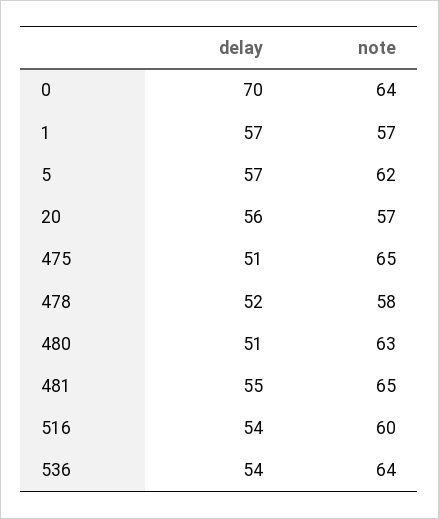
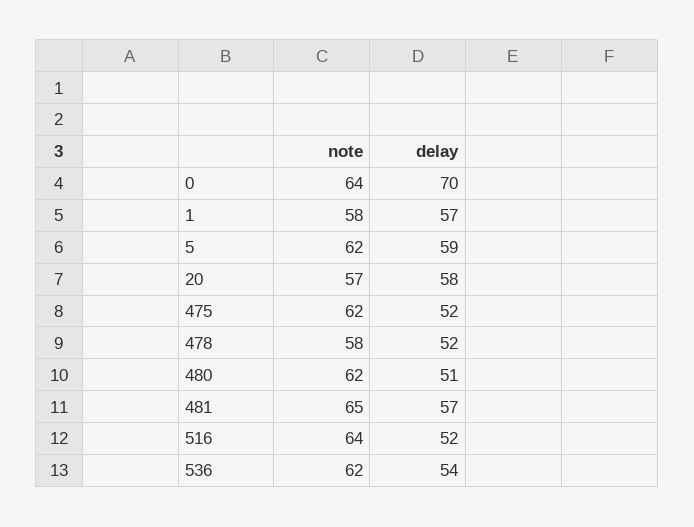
note, 1: 57 -> 58
delay, 5: 57 -> 59
delay, 20: 56 -> 58
delay, 475: 51 -> 52
note, 475: 65 -> 62
note, 480: 63 -> 62
delay, 481: 55 -> 57
delay, 516: 54 -> 52
note, 516: 60 -> 64
note, 536: 64 -> 62

